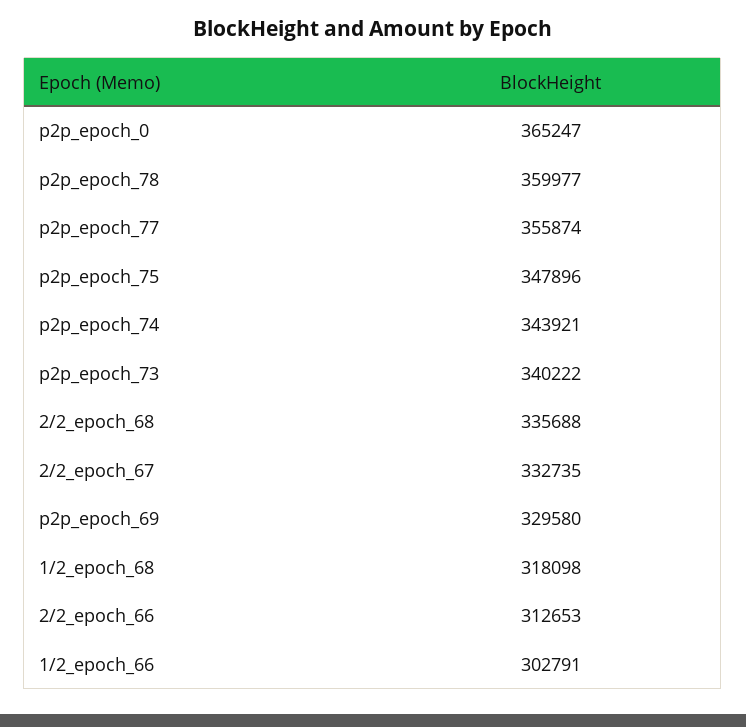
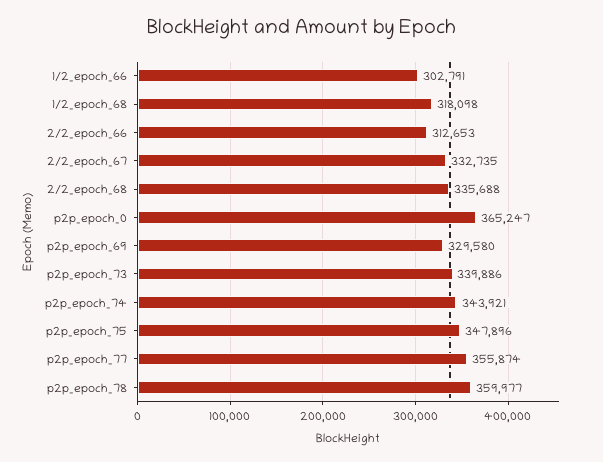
p2p_epoch_73: 340222 -> 339886

